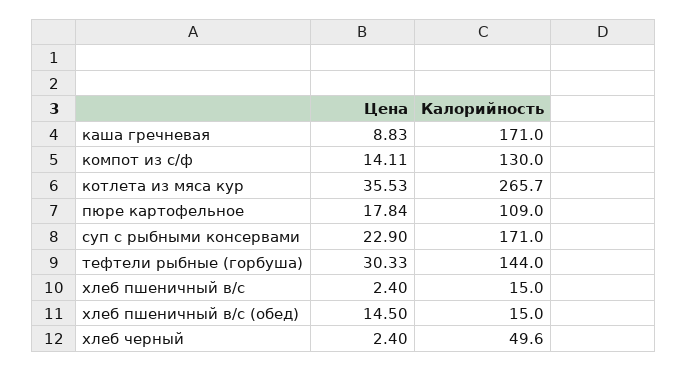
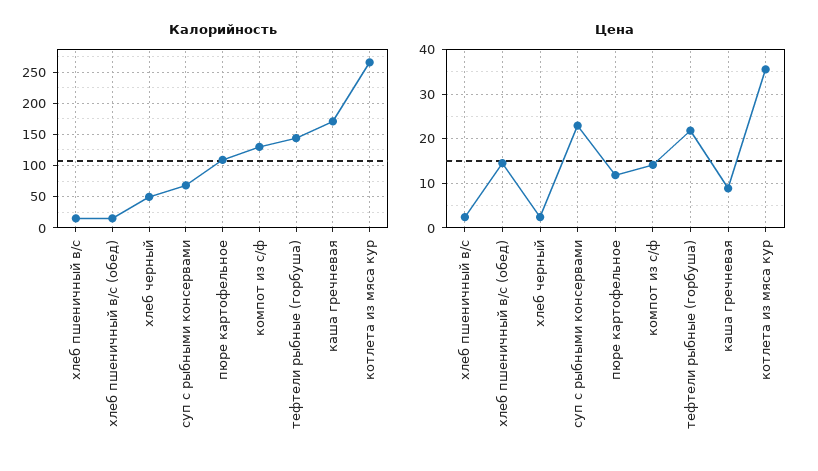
Цена, пюре картофельное: 17.84 -> 12
Калорийность, суп с рыбными консервами: 171 -> 70
Цена, тефтели рыбные (горбуша): 30.33 -> 22

